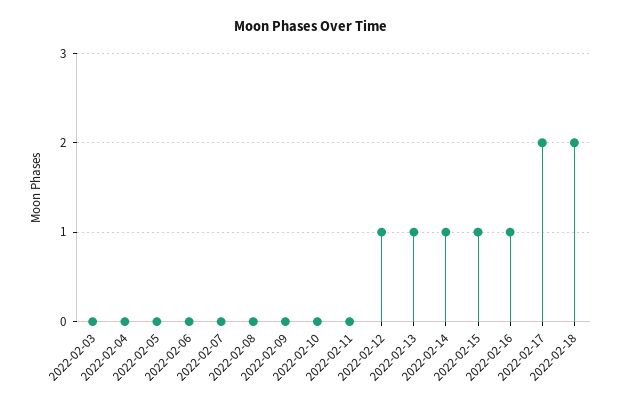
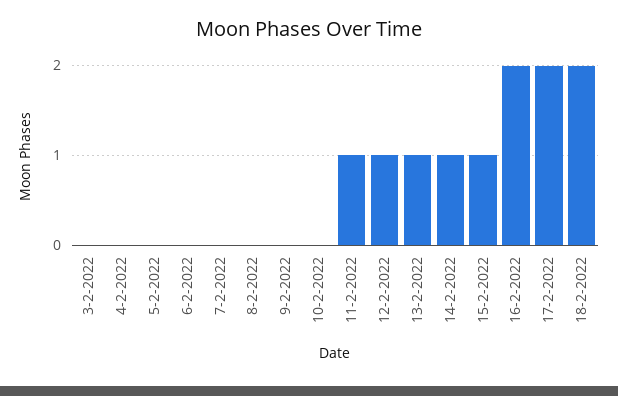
2022-02-11: 0 -> 1
2022-02-16: 1 -> 2

